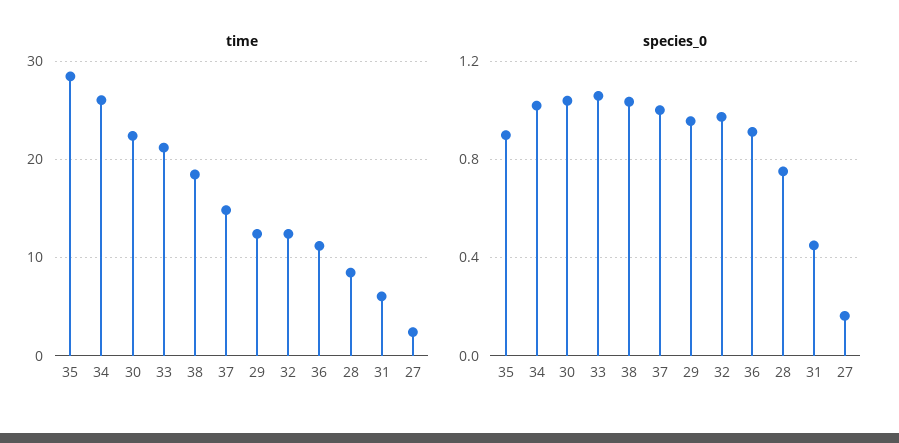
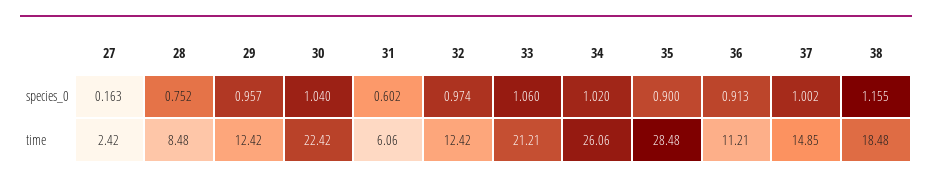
species_0, 38: 1.05 -> 1.155
species_0, 31: 0.45 -> 0.602

